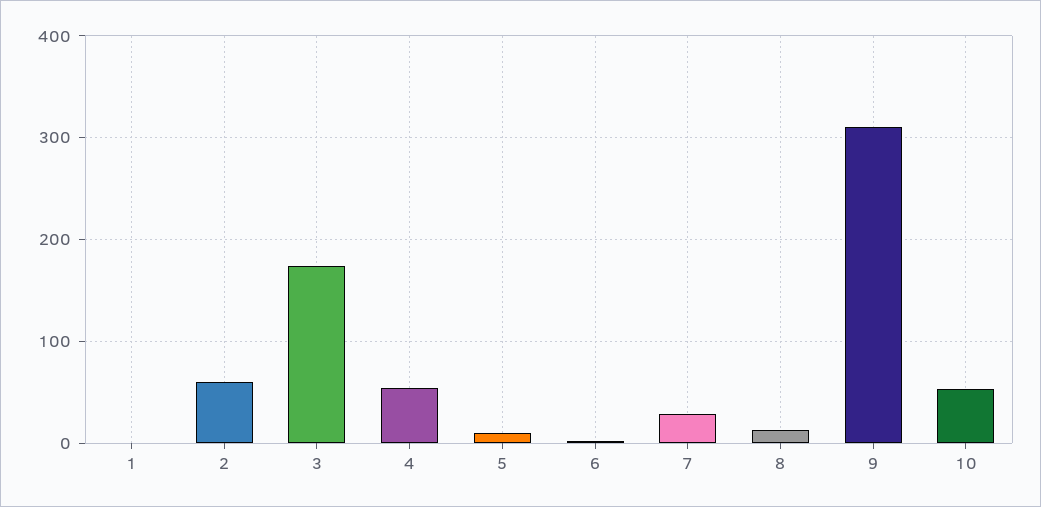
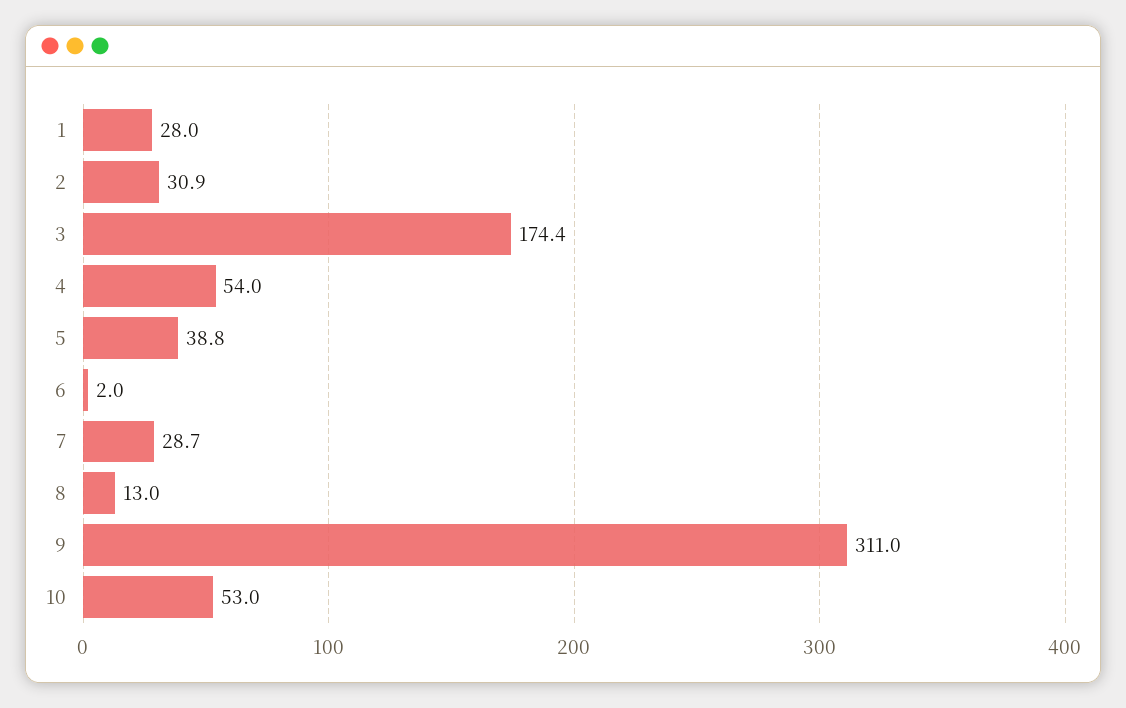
1: 0 -> 28
2: 60 -> 30.9
5: 10 -> 38.8

